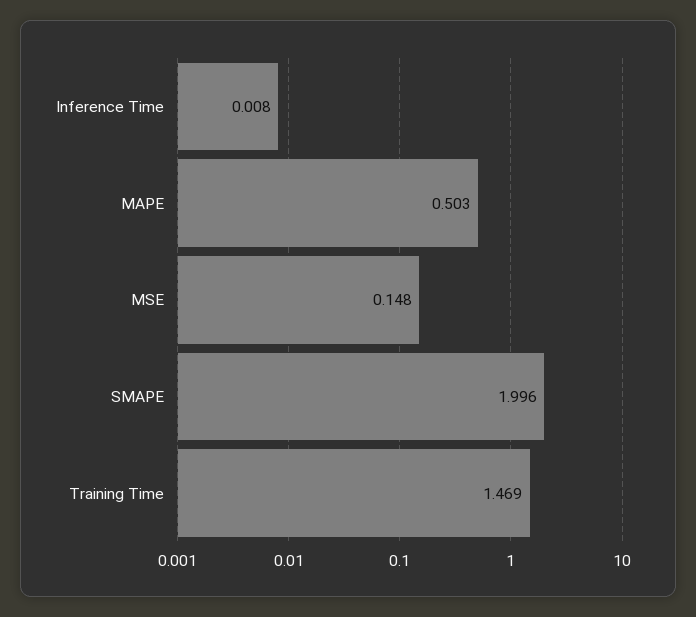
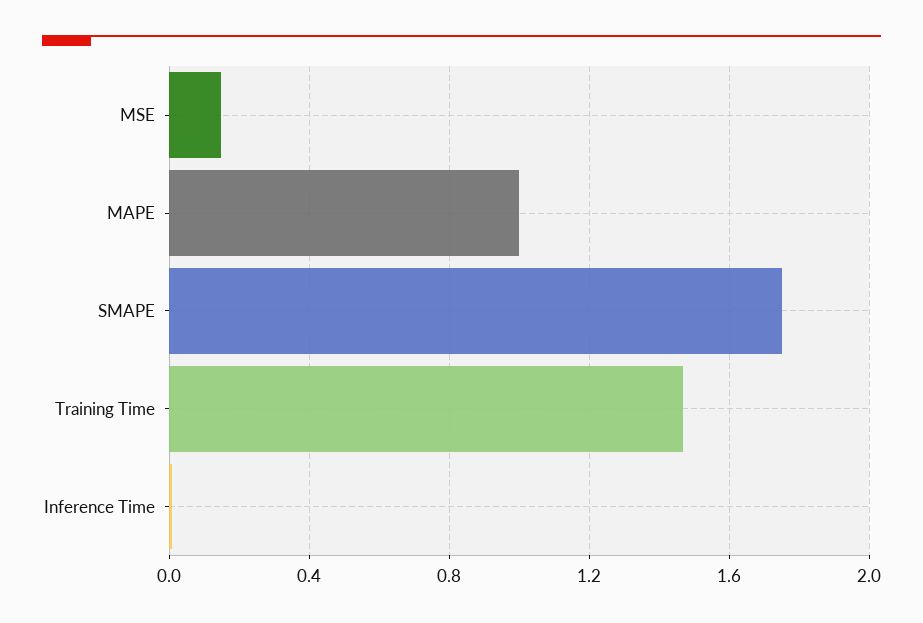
MAPE: 0.503 -> 1
SMAPE: 1.996 -> 1.75

